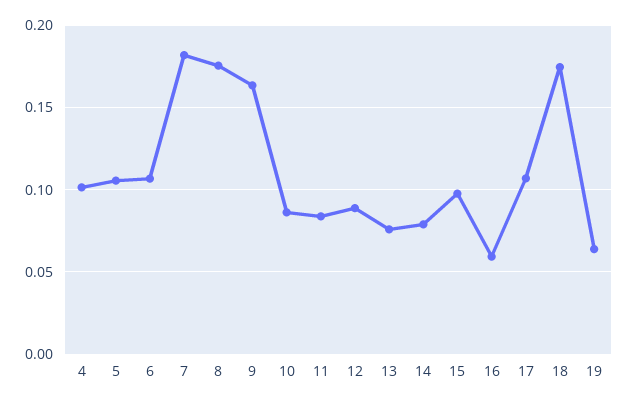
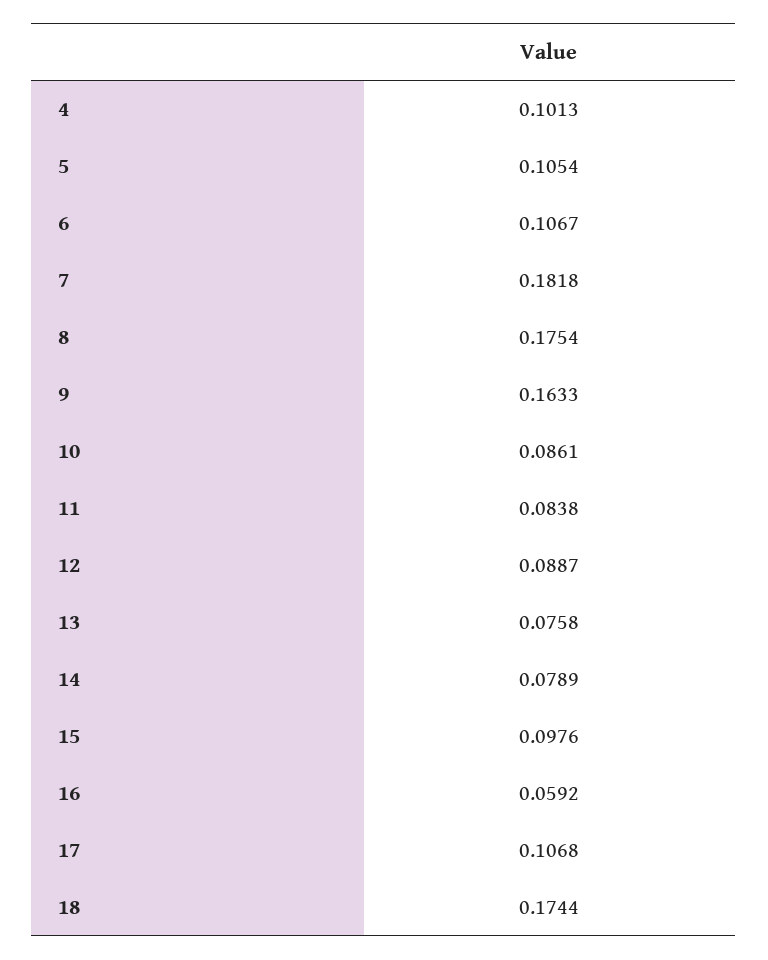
19: 0.065 -> none

